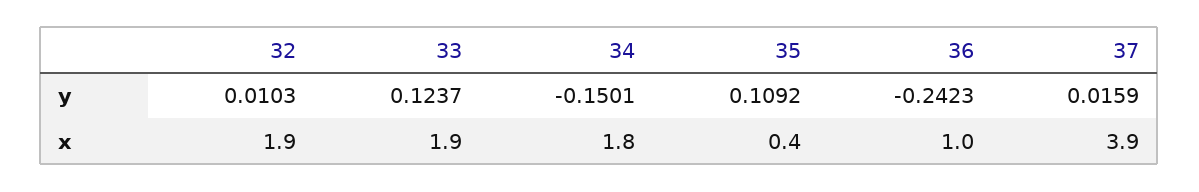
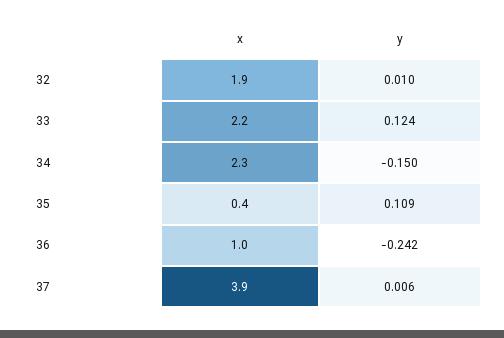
37, y: 0.0159 -> 0.006
33, x: 1.9 -> 2.2
34, x: 1.8 -> 2.3

